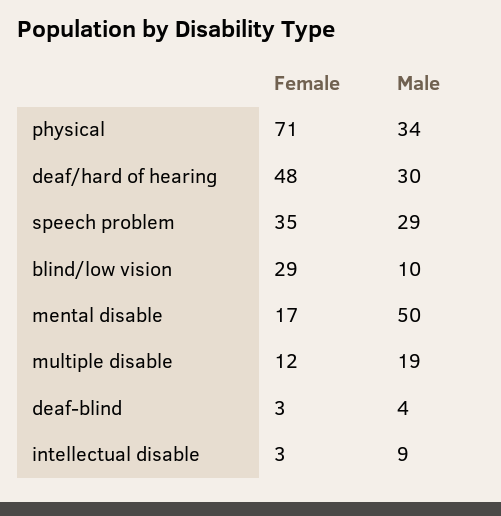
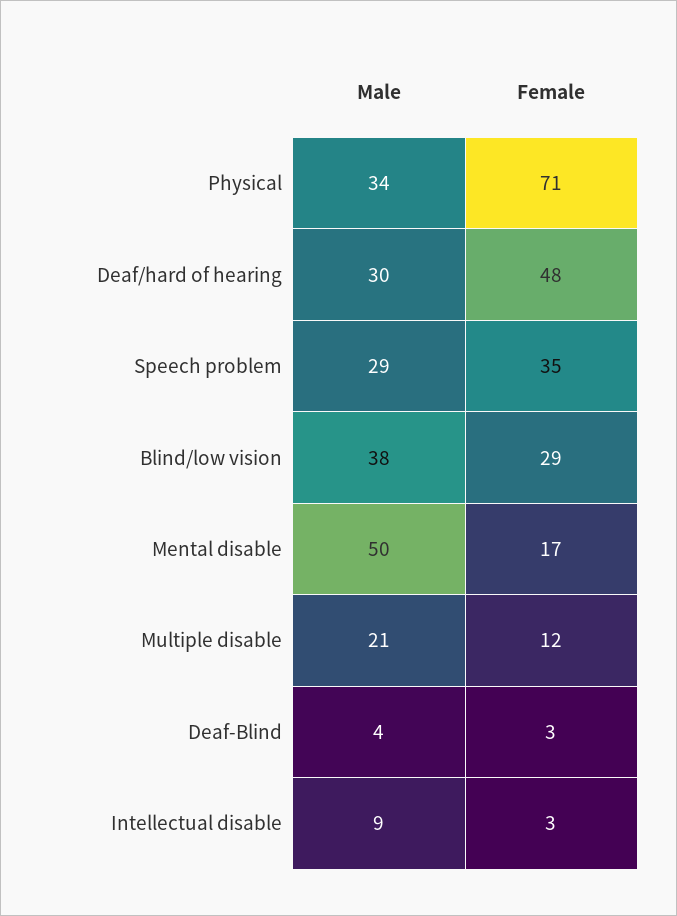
Male, blind/low vision: 10 -> 38
Male, multiple disable: 19 -> 21

